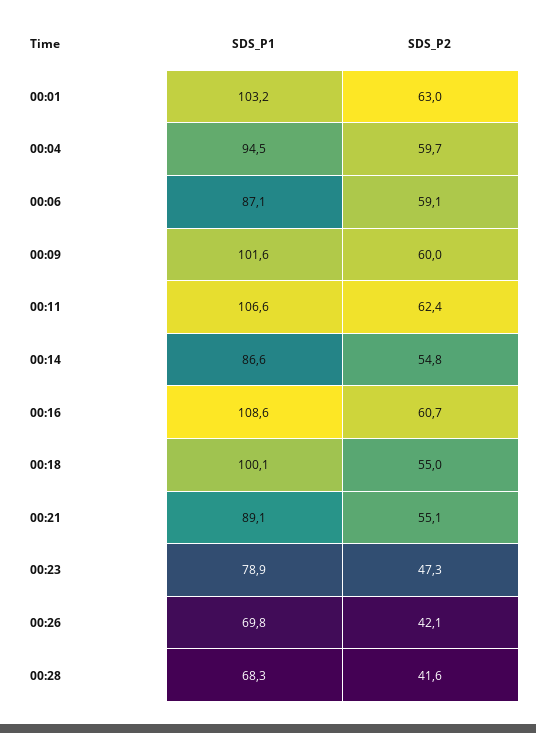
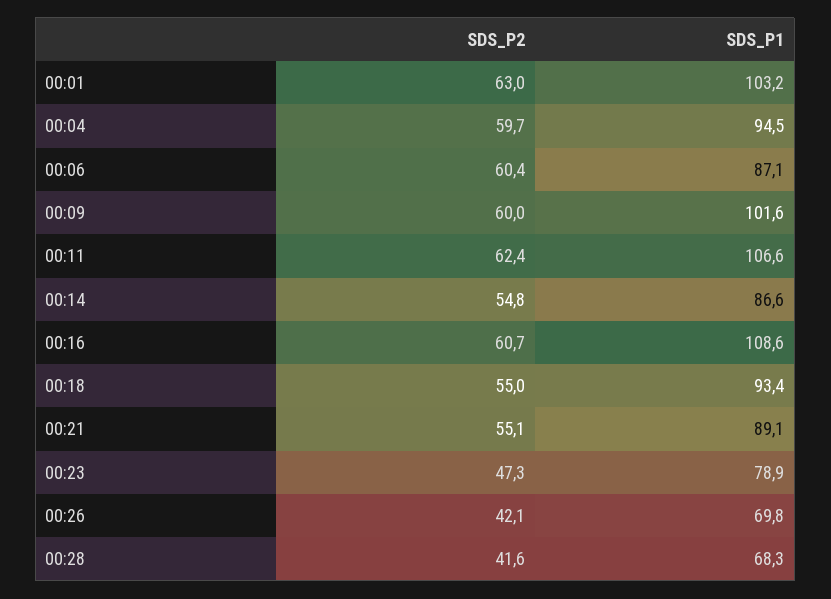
SDS_P2, 00:06: 59.1 -> 60.4
SDS_P1, 00:18: 100.1 -> 93.4

